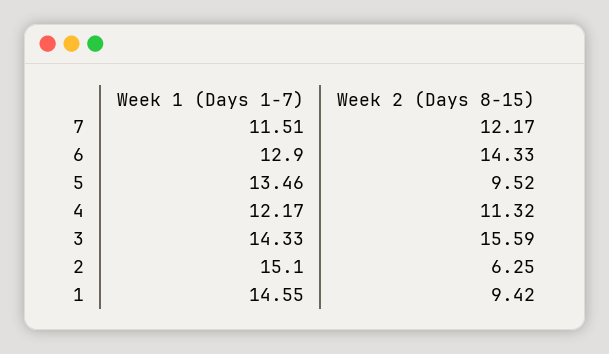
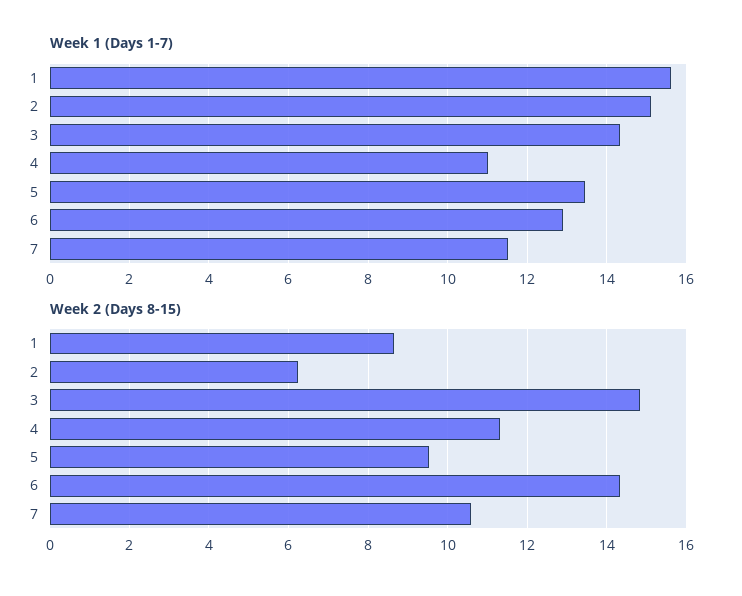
Week 2 (Days 8-15), 7: 12.17 -> 10.6
Week 1 (Days 1-7), 4: 12.17 -> 11
Week 2 (Days 8-15), 3: 15.59 -> 14.8
Week 1 (Days 1-7), 1: 14.55 -> 15.6
Week 2 (Days 8-15), 1: 9.42 -> 8.6

